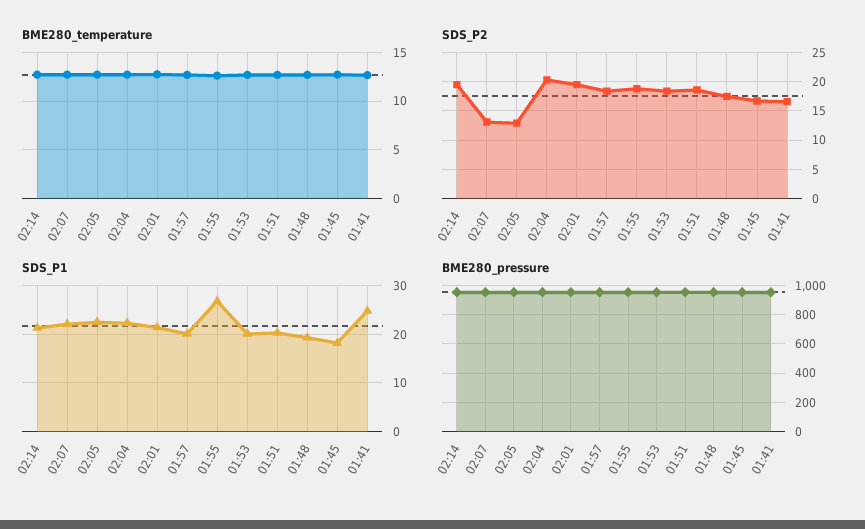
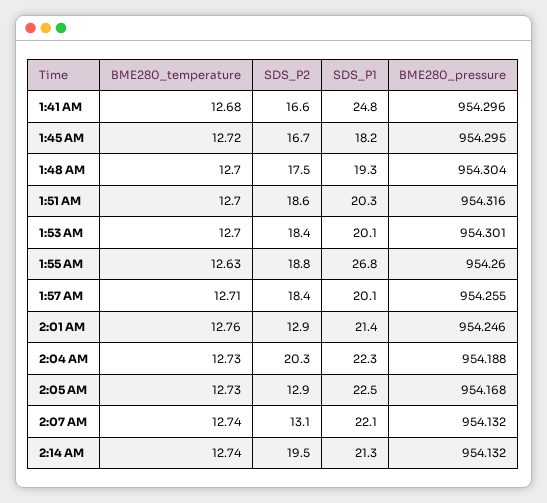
SDS_P2, 02:01: 20 -> 12.9

